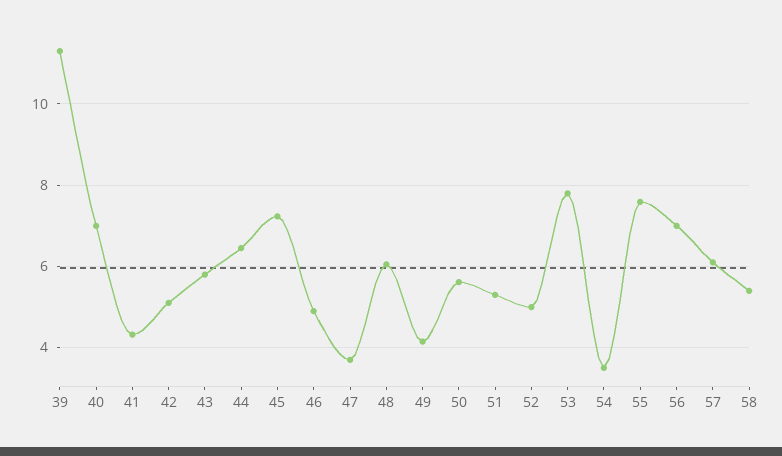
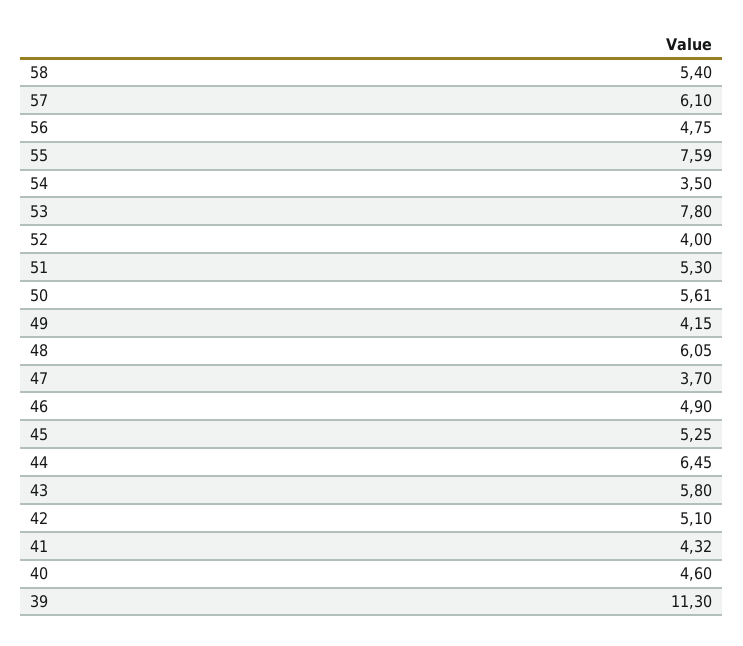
40: 7 -> 4.6
45: 7.2 -> 5.25
52: 5 -> 4
56: 7 -> 4.75

